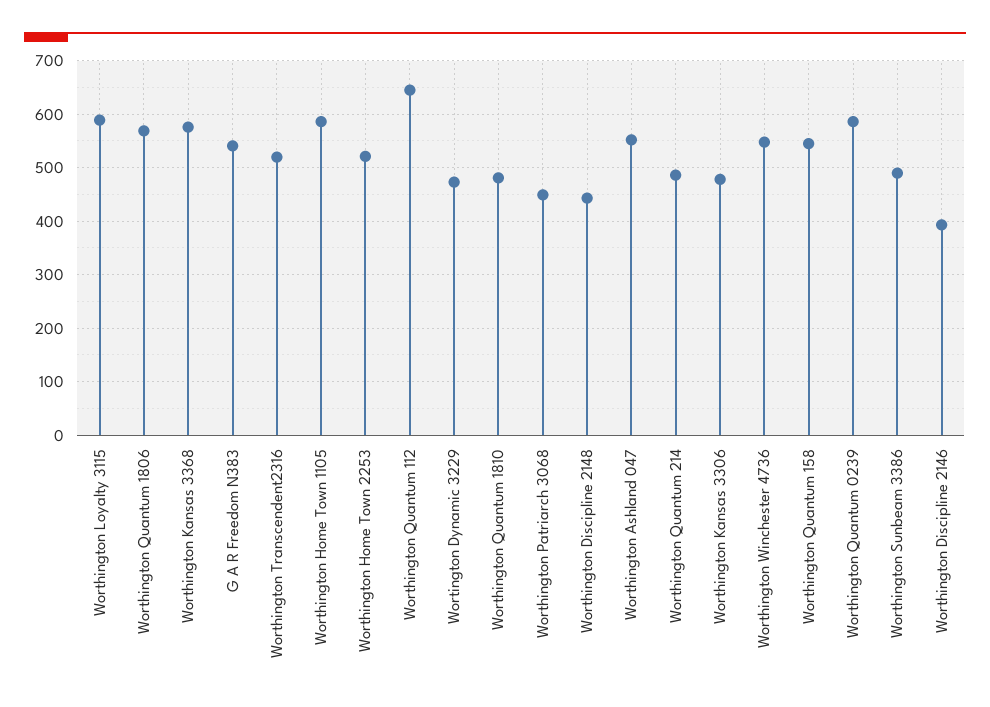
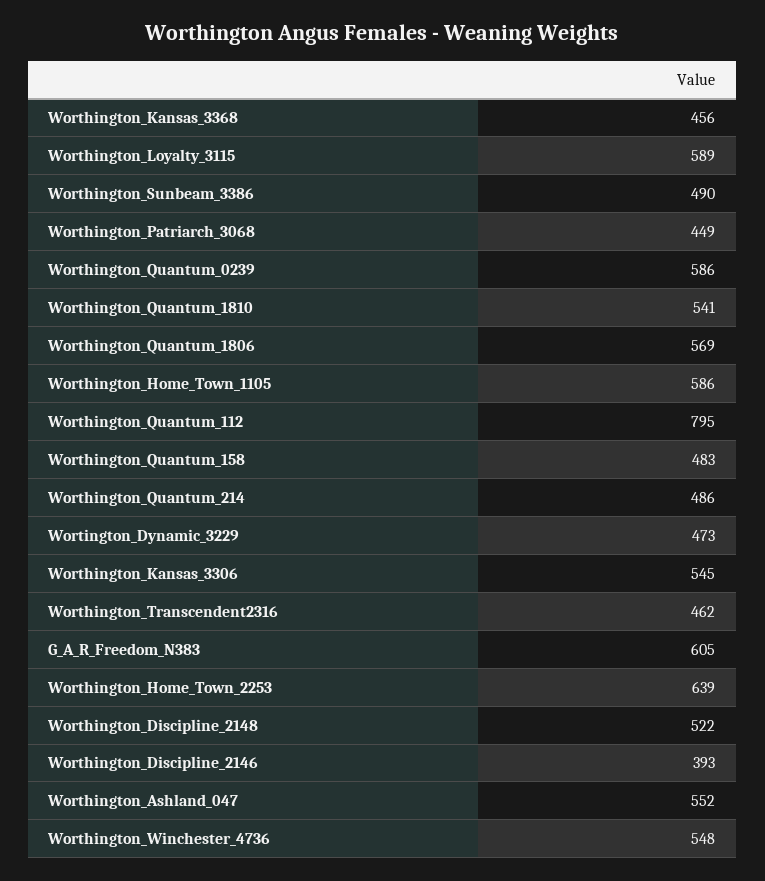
Worthington Kansas 3368: 580 -> 456
G A R Freedom N383: 540 -> 605
Worthington Transcendent2316: 520 -> 462
Worthington Home Town 2253: 520 -> 639
Worthington Quantum 112: 640 -> 795
Worthington Quantum 1810: 480 -> 541
Worthington Discipline 2148: 440 -> 522
Worthington Kansas 3306: 480 -> 545
Worthington Quantum 158: 540 -> 483

